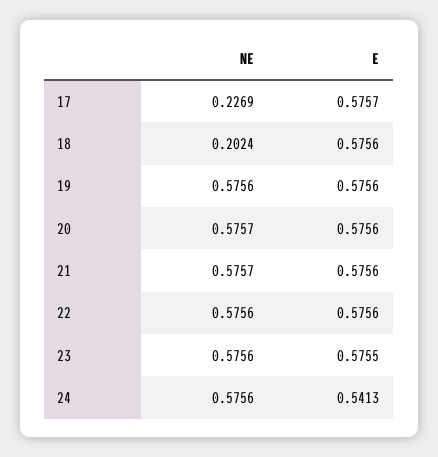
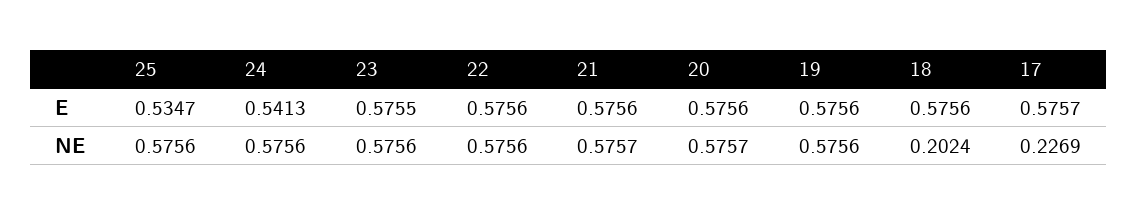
E, 25: none -> 0.5347
NE, 25: none -> 0.5756

